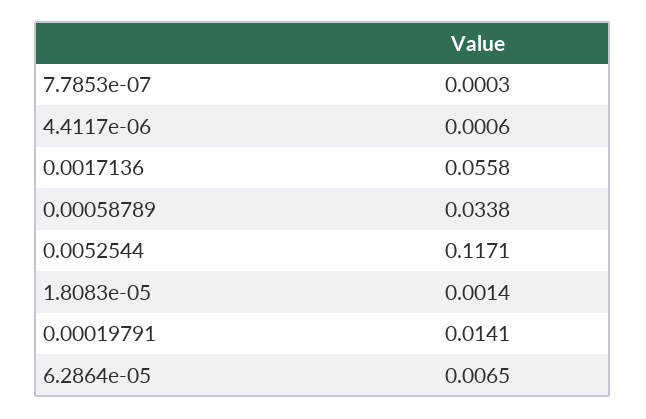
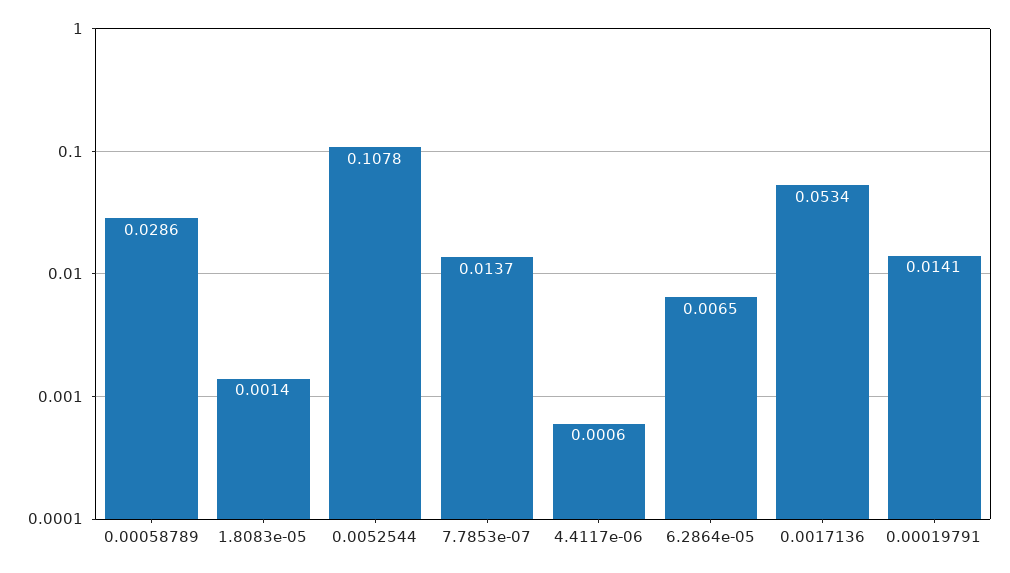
7.7853e-07: 0.0003 -> 0.0137
0.0017136: 0.0558 -> 0.0534
0.00058789: 0.0338 -> 0.0286
0.0052544: 0.1171 -> 0.1078

